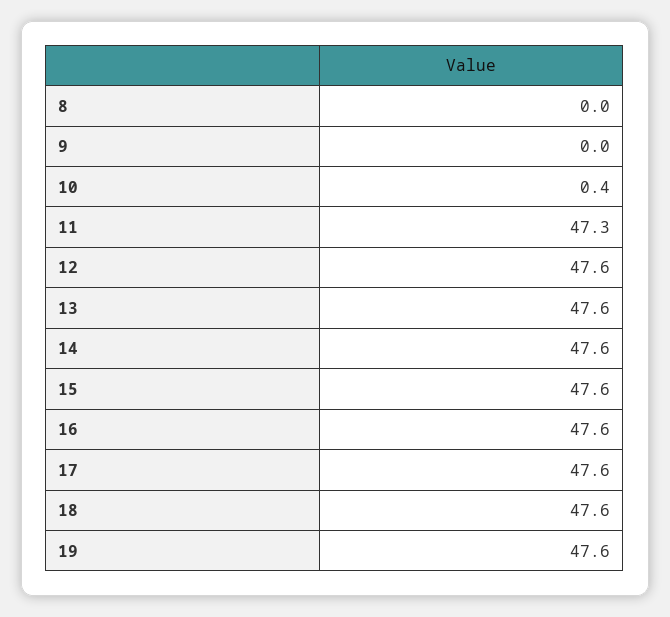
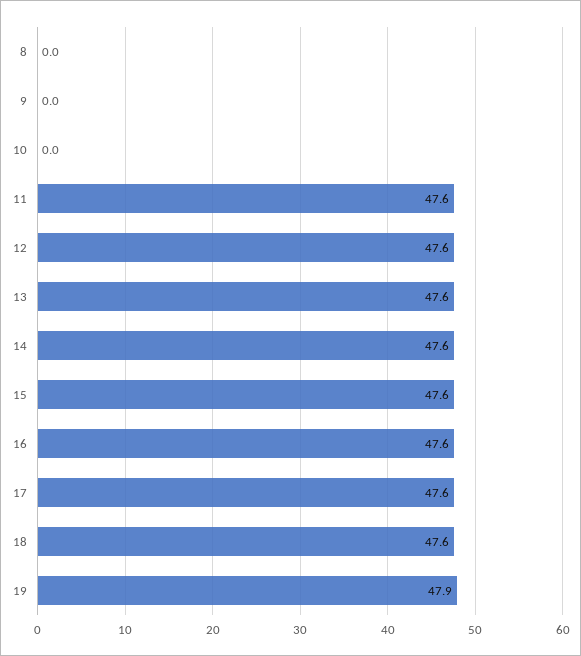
10: 0.4 -> 0
11: 47.3 -> 47.6
19: 47.6 -> 47.9

